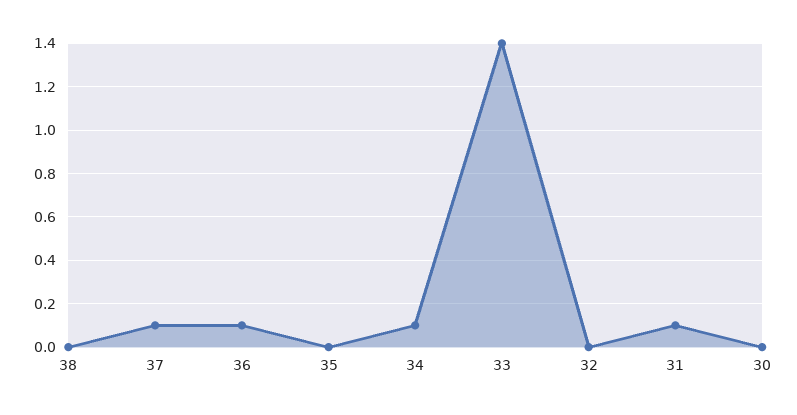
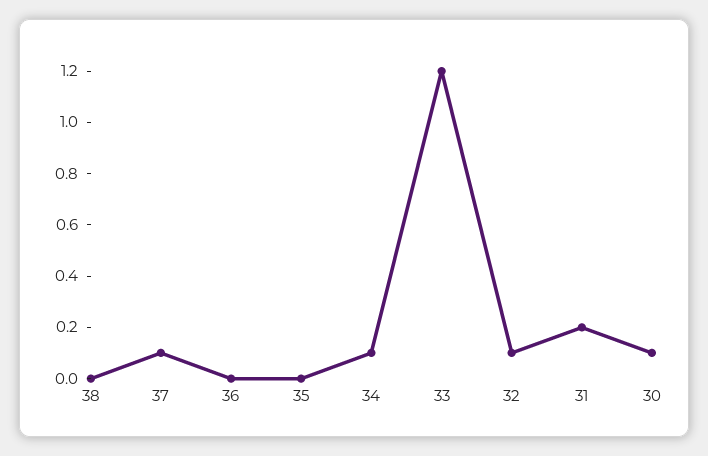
36: 0.1 -> 0
33: 1.4 -> 1.2
32: 0 -> 0.1
31: 0.1 -> 0.2
30: 0 -> 0.1

